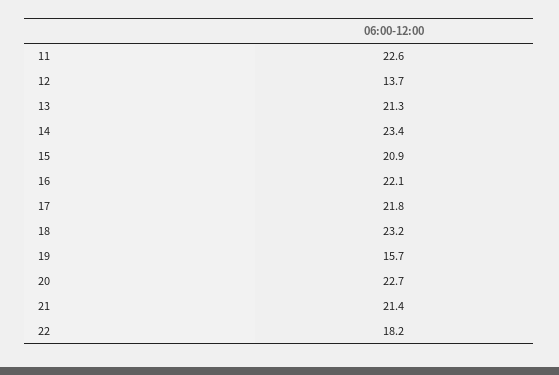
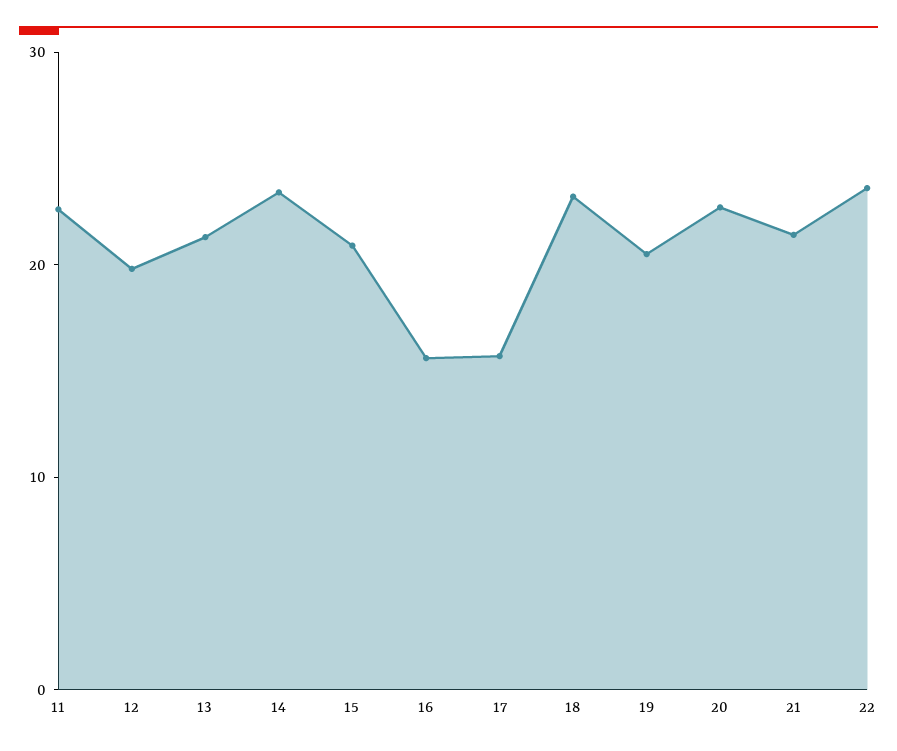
12: 13.7 -> 20
16: 22.1 -> 16
17: 21.8 -> 16
19: 15.7 -> 20
22: 18.2 -> 24

